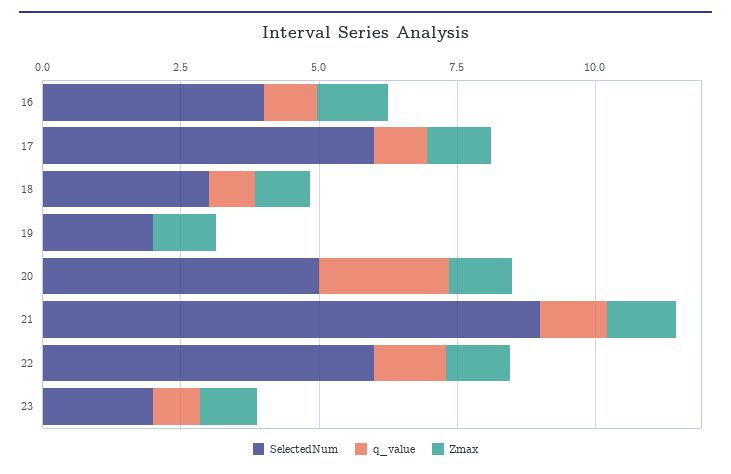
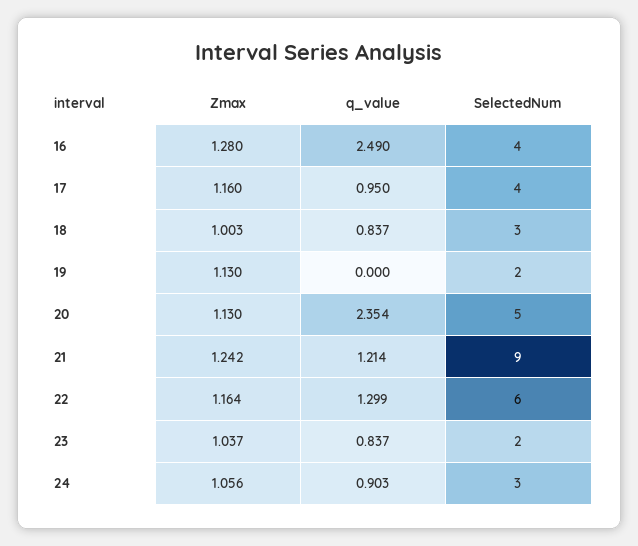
q_value, 16: 1 -> 2.49
SelectedNum, 17: 6 -> 4
Zmax, 24: none -> 1.056
q_value, 24: none -> 0.903
SelectedNum, 24: none -> 3

